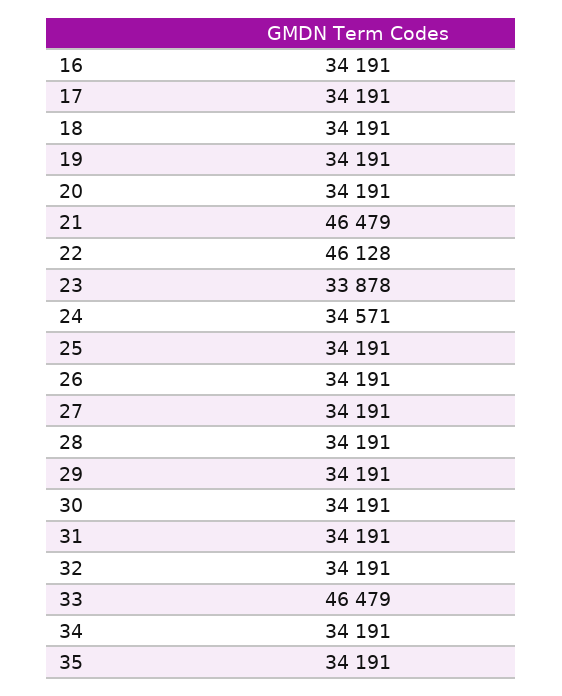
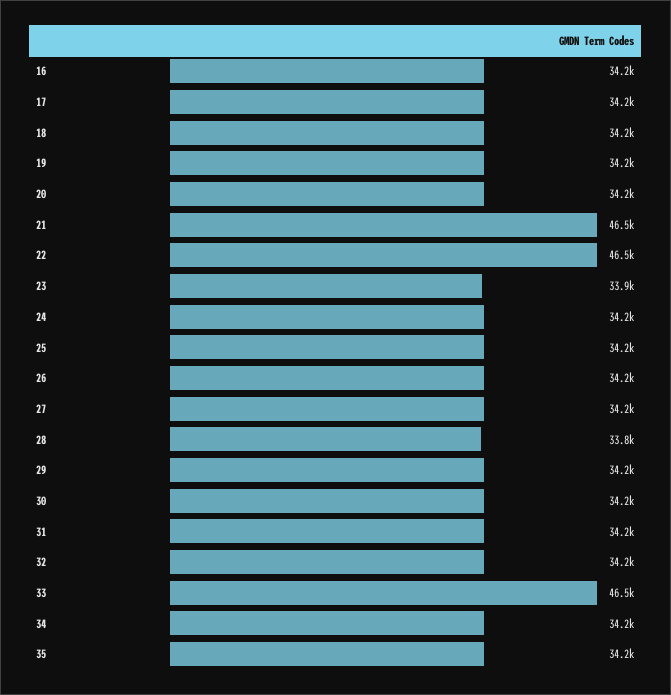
22: 46128 -> 46500
24: 34571 -> 34200
28: 34191 -> 33800

